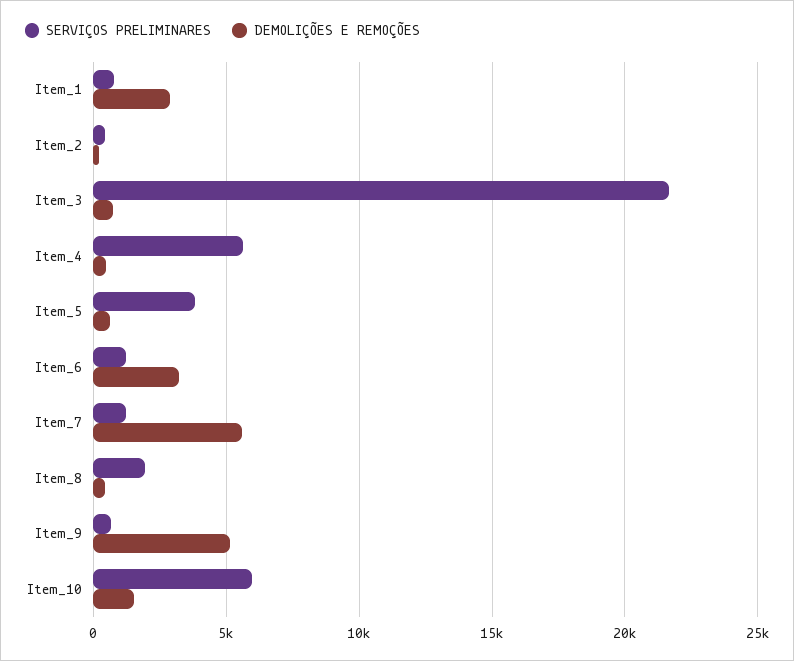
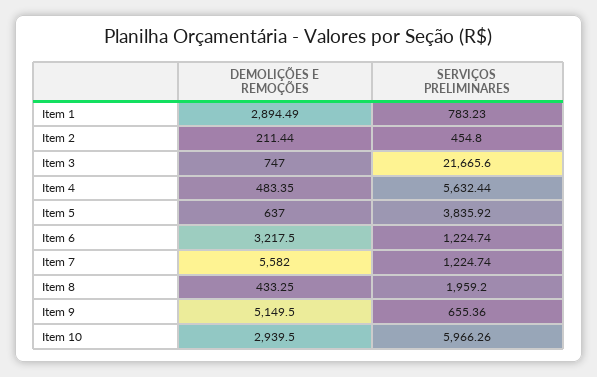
DEMOLIÇÕES E REMOÇÕES, Item_10: 1500 -> 2939.5

